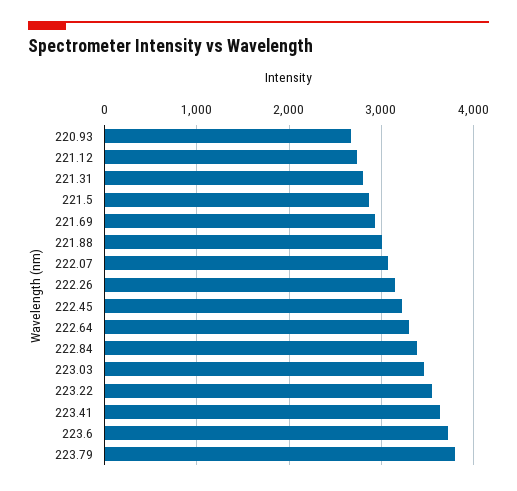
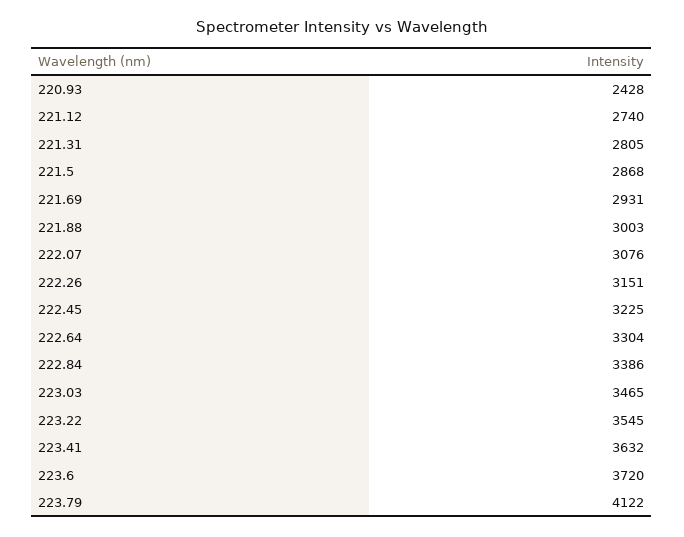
220.93: 2700 -> 2428
223.79: 3800 -> 4122

